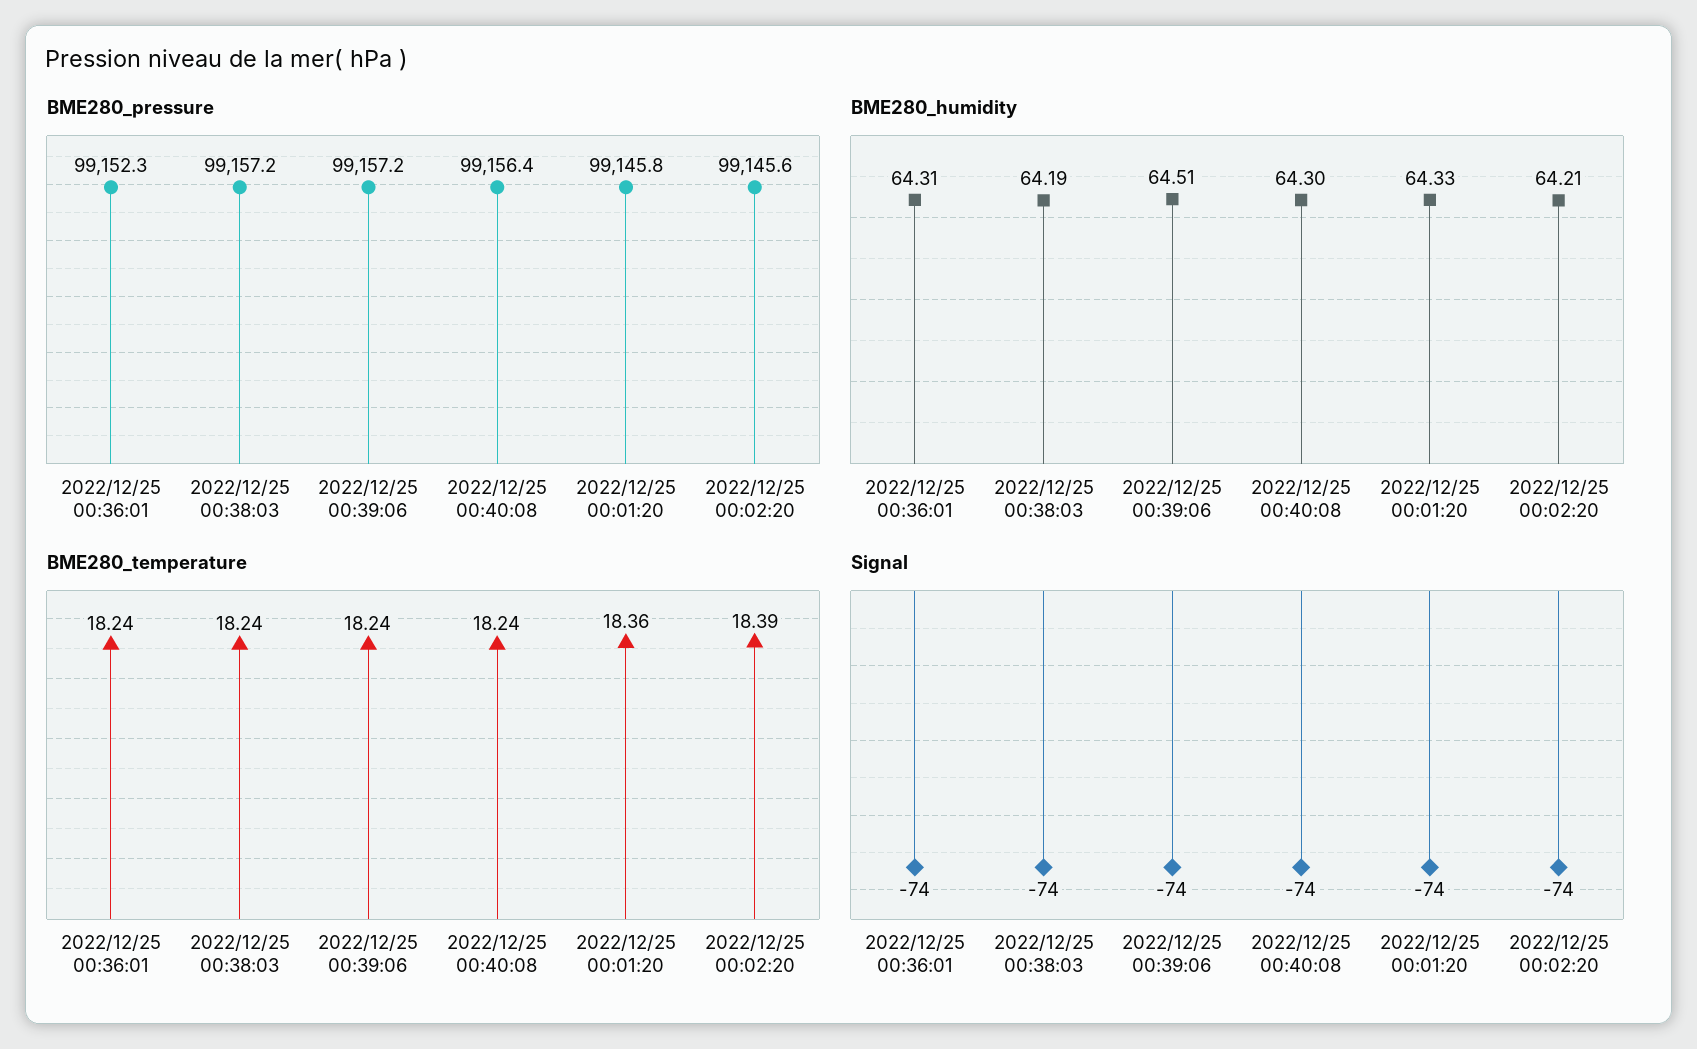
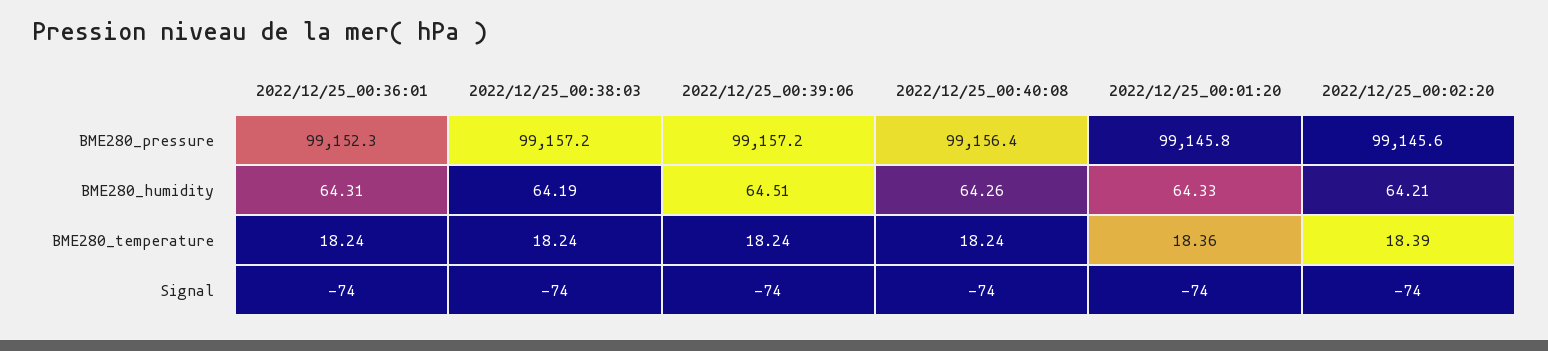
BME280_humidity, 2022/12/25 00:40:08: 64.3 -> 64.26

